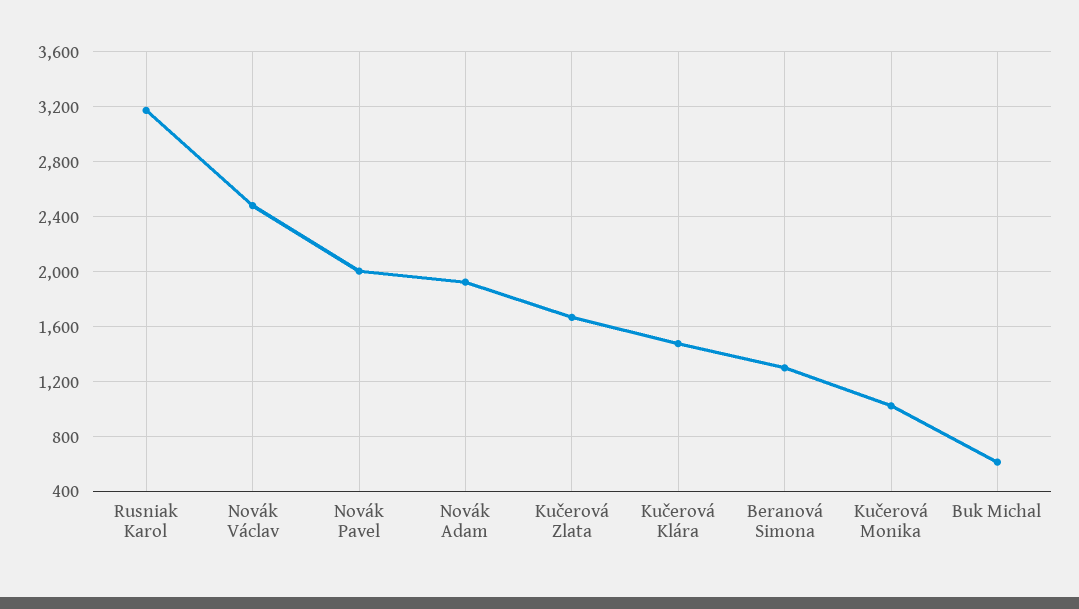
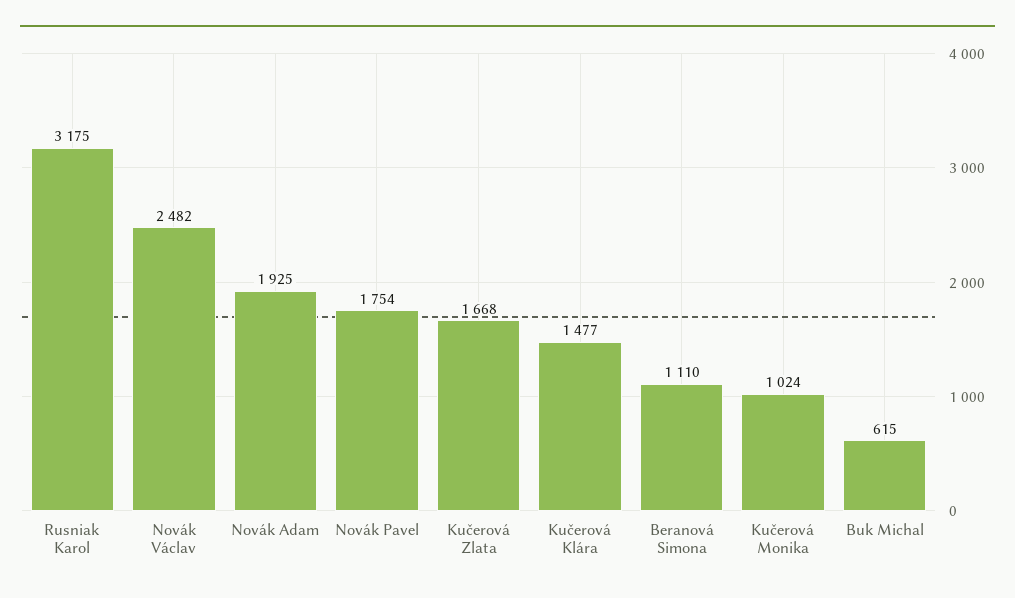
Novák Pavel: 2000 -> 1754
Beranová Simona: 1300 -> 1110

